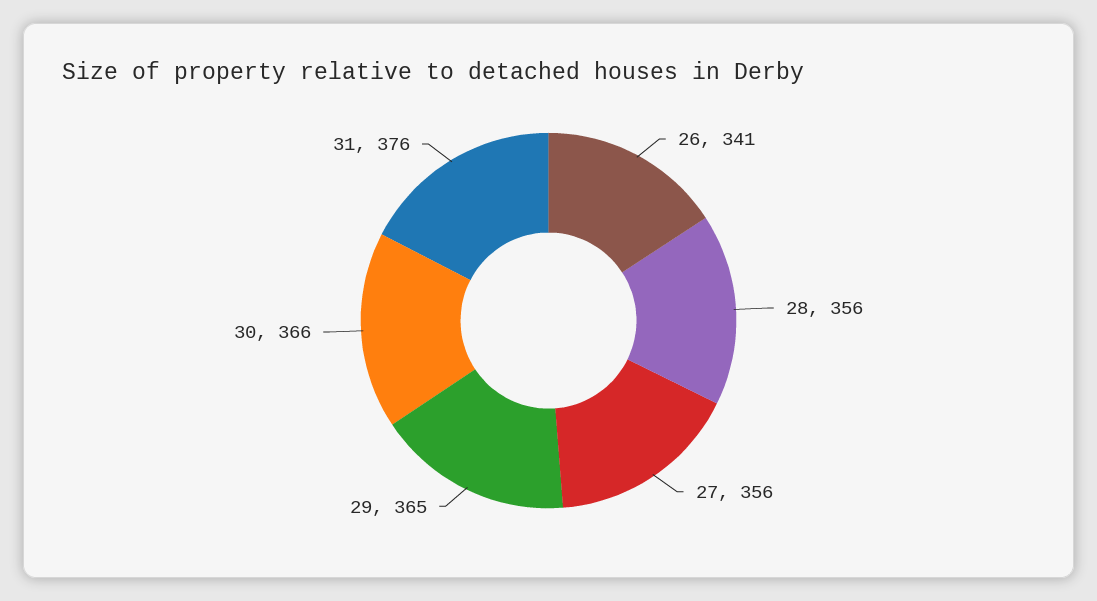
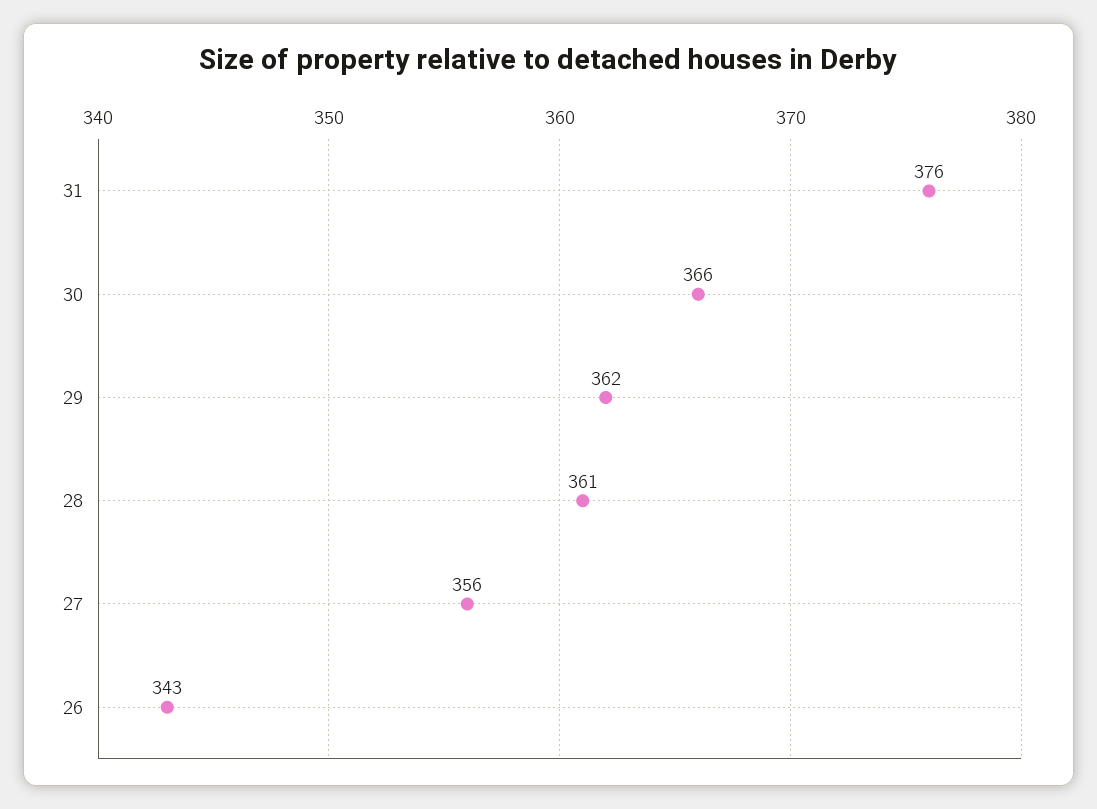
26: 341 -> 343
28: 356 -> 361
29: 365 -> 362

